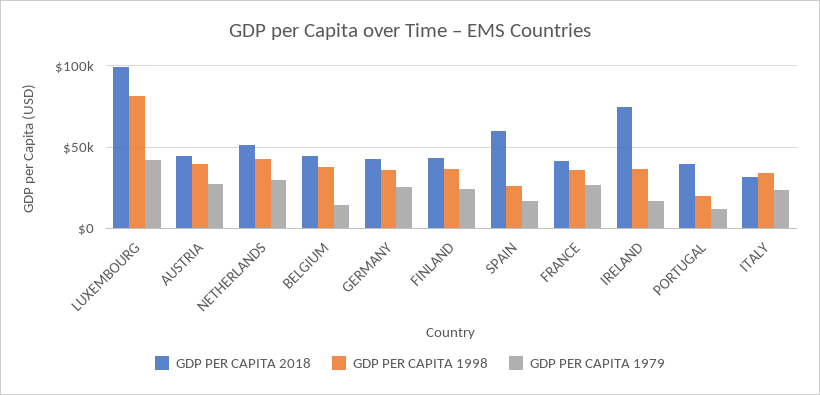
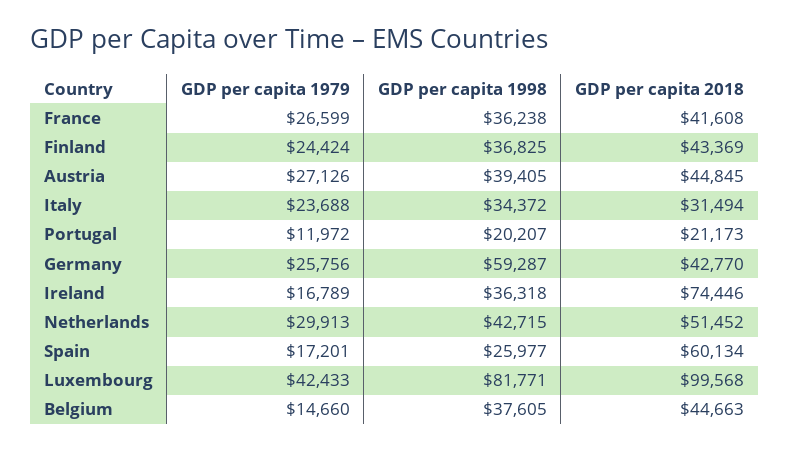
GDP PER CAPITA 1998, GERMANY: 35000 -> 59287
GDP PER CAPITA 2018, PORTUGAL: 40000 -> 21173

